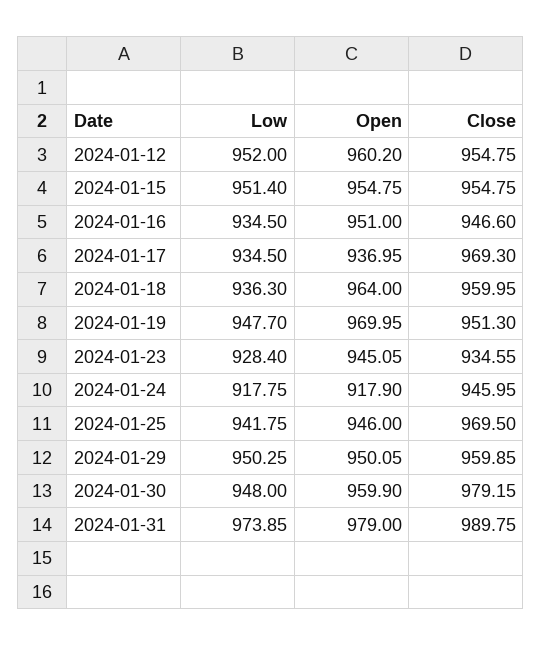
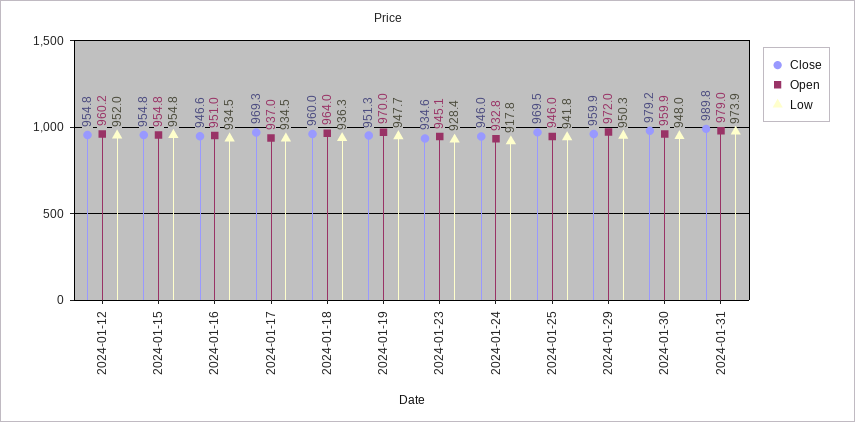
Low, 2024-01-15: 951.4 -> 954.8
Open, 2024-01-24: 917.9 -> 932.8
Open, 2024-01-29: 950.05 -> 972

